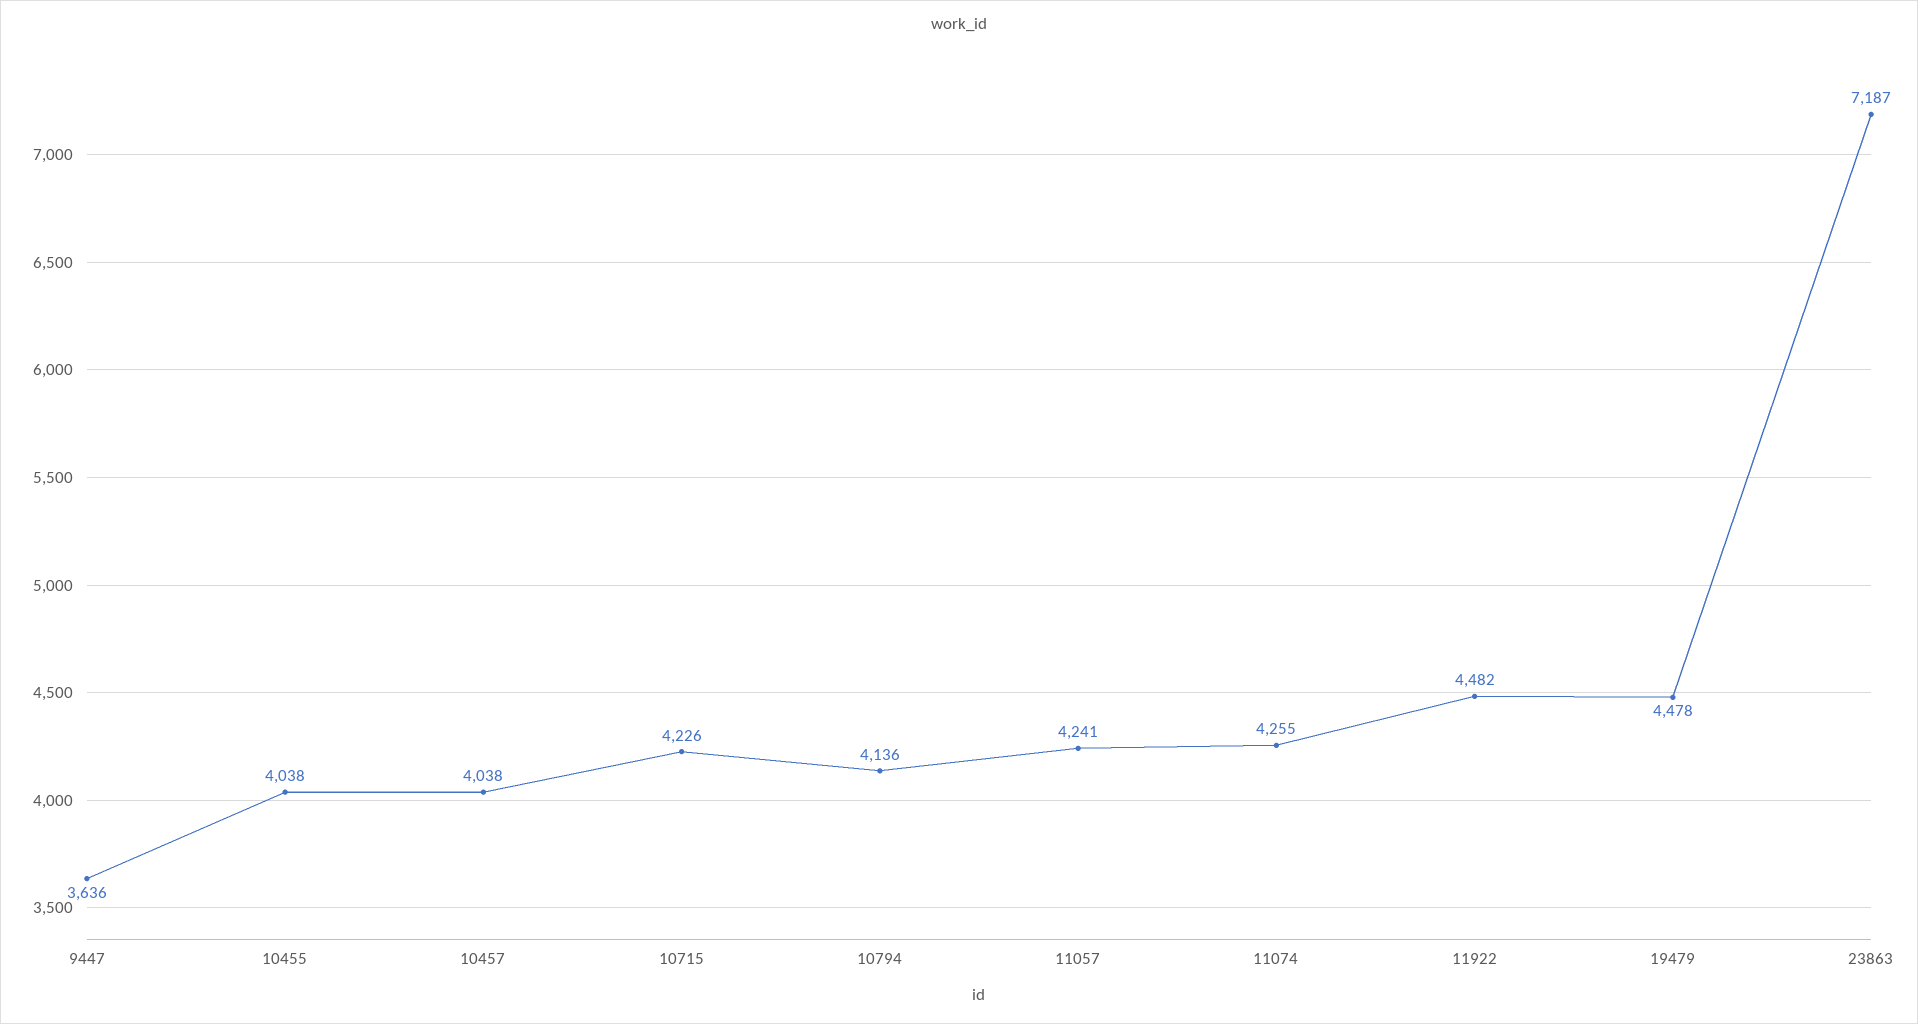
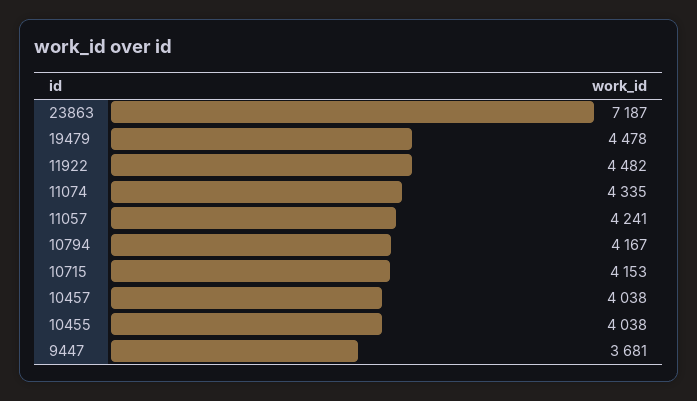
9447: 3636 -> 3681
10715: 4226 -> 4153
10794: 4136 -> 4167
11074: 4255 -> 4335

